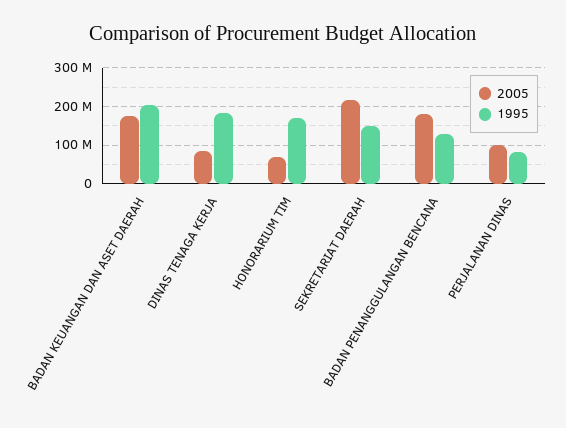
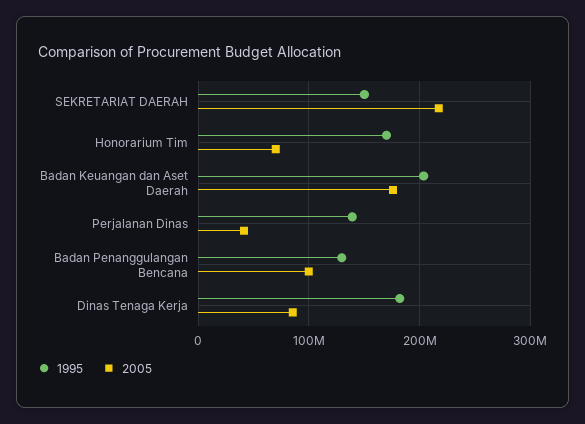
2005, BADAN PENANGGULANGAN BENCANA: 180000000 -> 100000000
2005, PERJALANAN DINAS: 100000000 -> 40000000
1995, PERJALANAN DINAS: 80000000 -> 140000000

